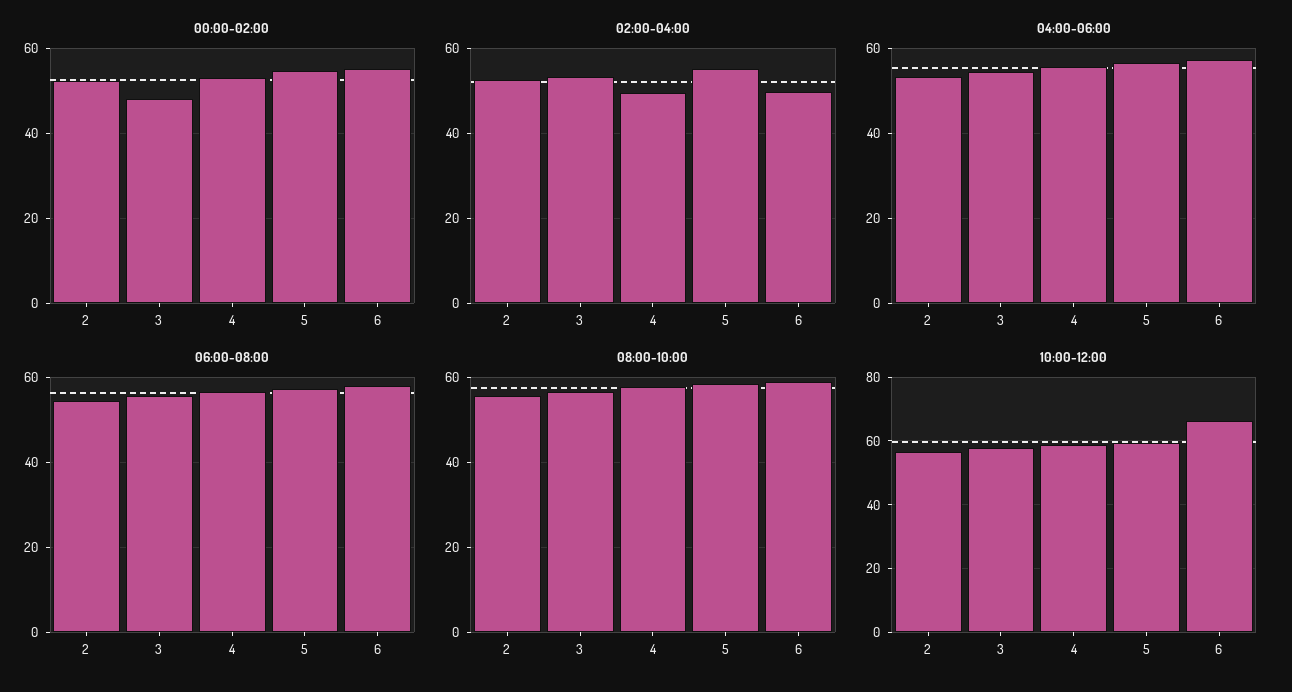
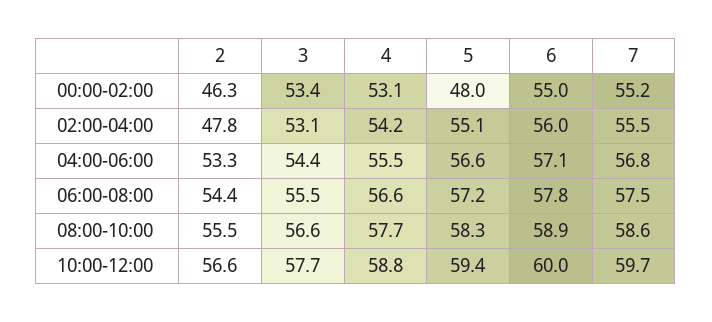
00:00-02:00, 2: 52 -> 46.3
00:00-02:00, 3: 48 -> 53.4
00:00-02:00, 5: 54 -> 48
02:00-04:00, 2: 52 -> 47.8
02:00-04:00, 4: 50 -> 54.2
02:00-04:00, 6: 50 -> 56
10:00-12:00, 6: 66 -> 60
00:00-02:00, 7: none -> 55.2
02:00-04:00, 7: none -> 55.5
04:00-06:00, 7: none -> 56.8
06:00-08:00, 7: none -> 57.5
08:00-10:00, 7: none -> 58.6
10:00-12:00, 7: none -> 59.7

